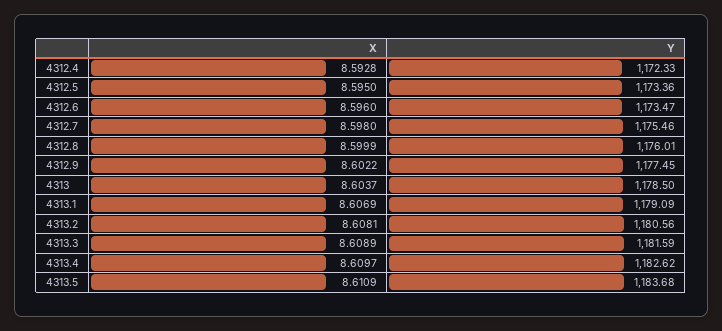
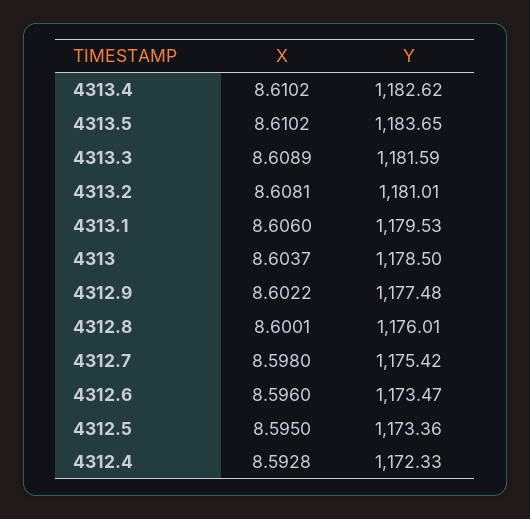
Y, 4312.7: 1175.46 -> 1175.42
X, 4312.8: 8.5999 -> 8.6001
Y, 4312.9: 1177.45 -> 1177.48
X, 4313.1: 8.6069 -> 8.606
Y, 4313.1: 1179.09 -> 1179.53
Y, 4313.2: 1180.56 -> 1181.01
X, 4313.4: 8.6097 -> 8.6102
X, 4313.5: 8.6109 -> 8.6102
Y, 4313.5: 1183.68 -> 1183.65

